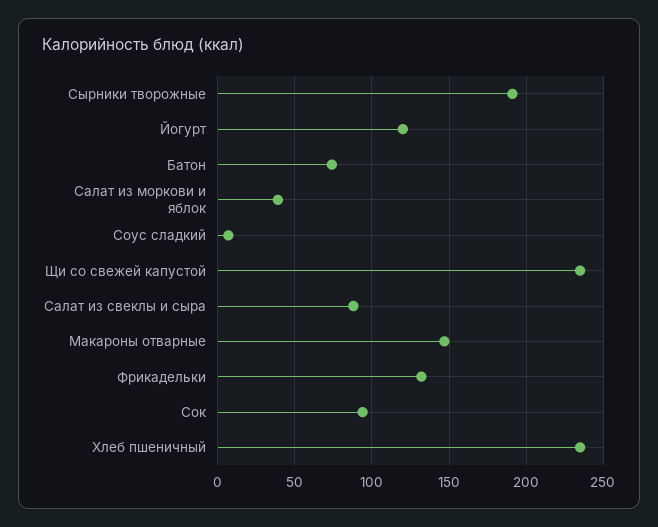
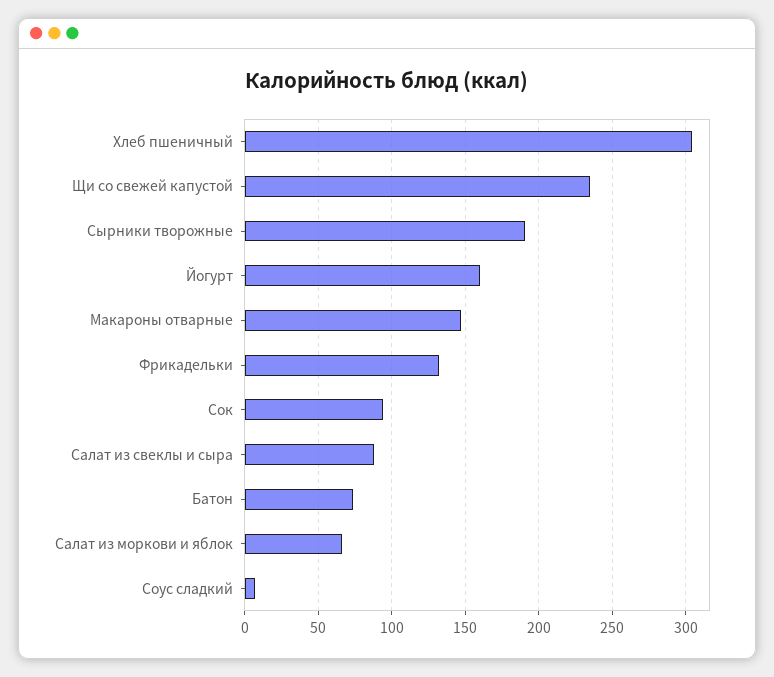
Йогурт: 120 -> 160
Салат из моркови и яблок: 40 -> 65
Хлеб пшеничный: 235 -> 305

